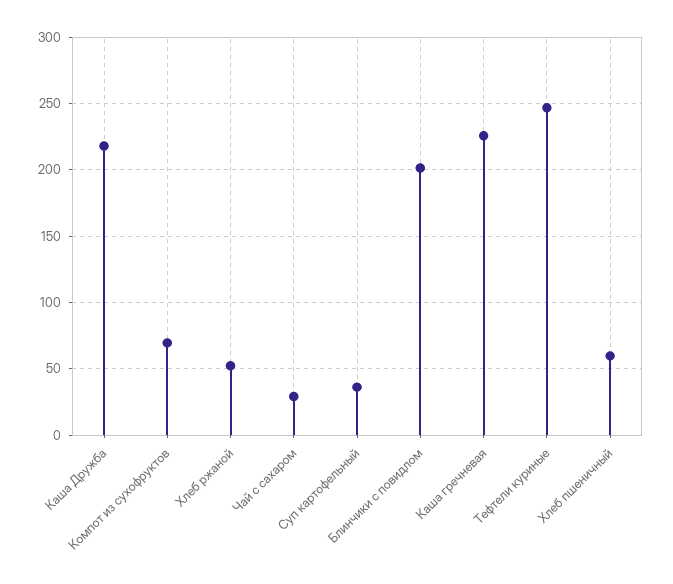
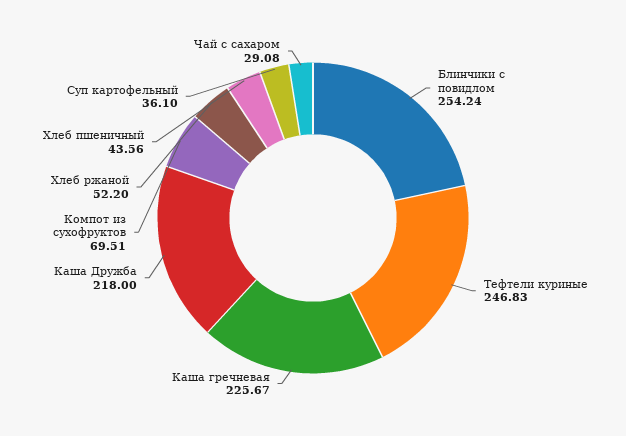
Блинчики с повидлом: 200 -> 254.24
Хлеб пшеничный: 60 -> 43.56

